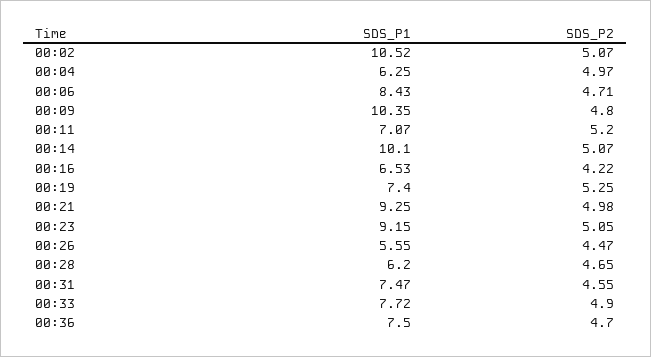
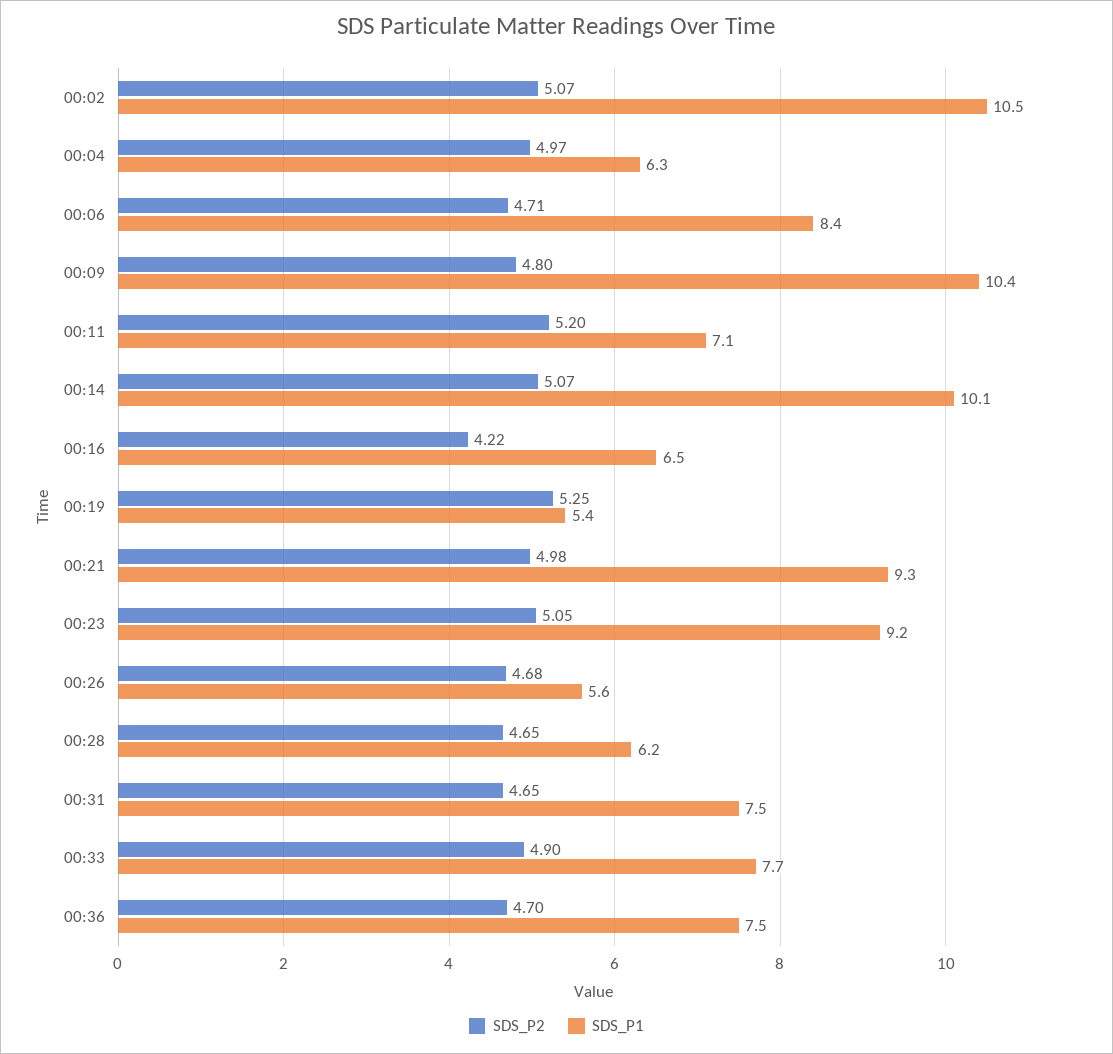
SDS_P1, 00:19: 7.4 -> 5.4
SDS_P2, 00:26: 4.47 -> 4.68
SDS_P2, 00:31: 4.55 -> 4.65

